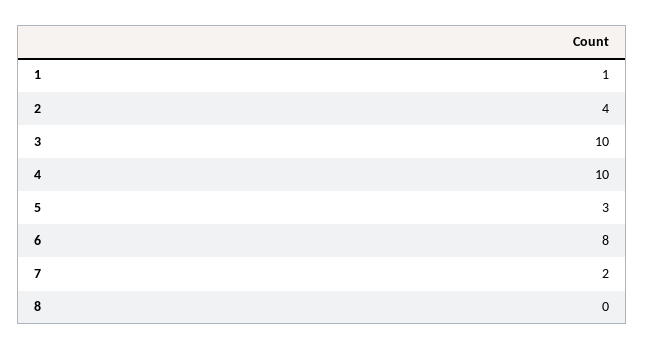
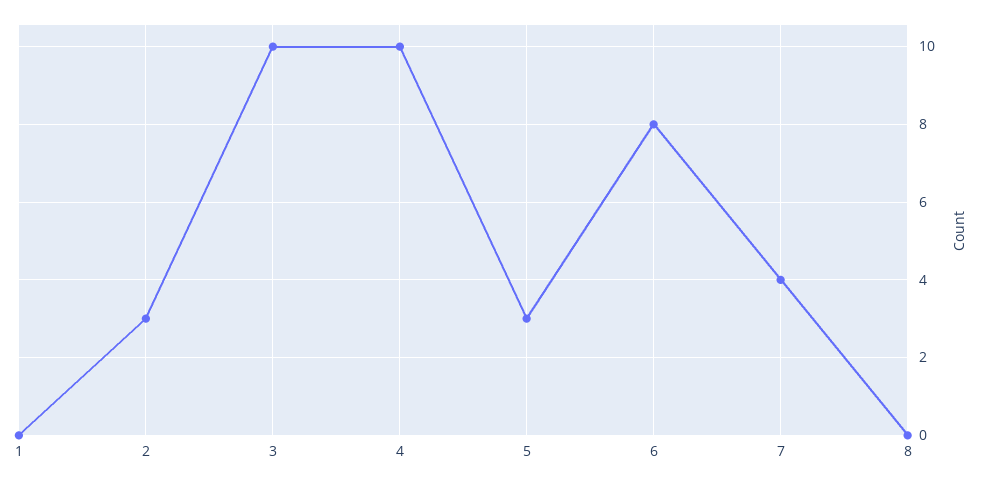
1: 1 -> 0
2: 4 -> 3
7: 2 -> 4

